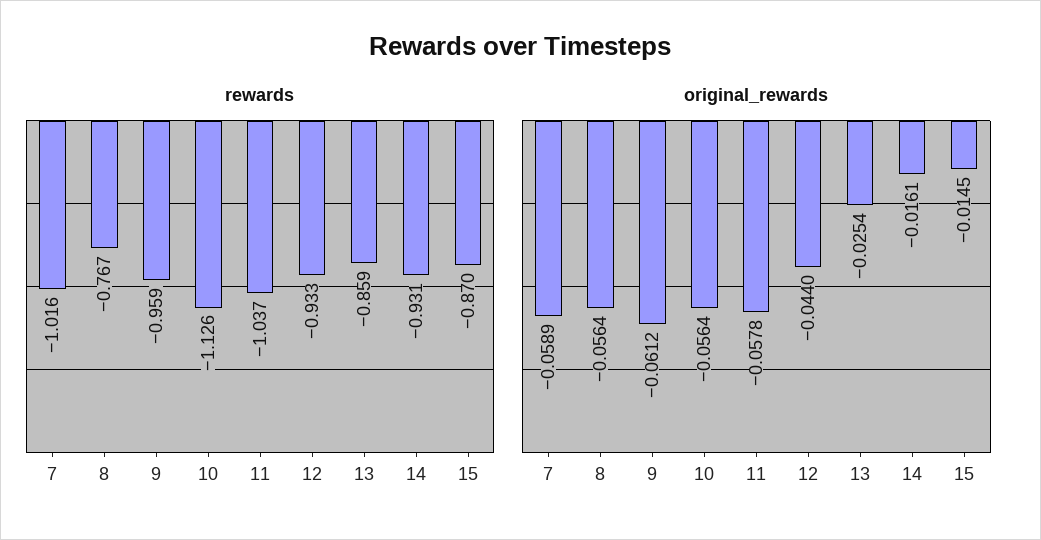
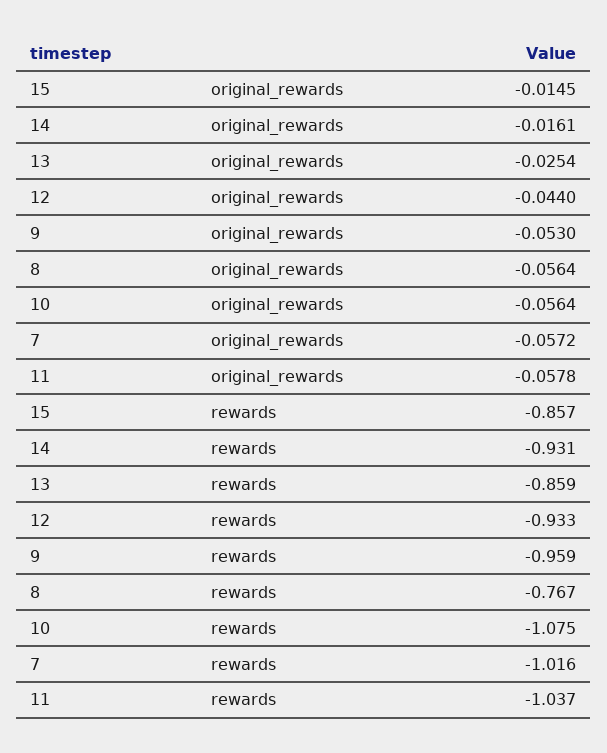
rewards, 10: -1.126 -> -1.075
rewards, 15: -0.87 -> -0.857
original_rewards, 7: -0.0589 -> -0.0572
original_rewards, 9: -0.0612 -> -0.053

